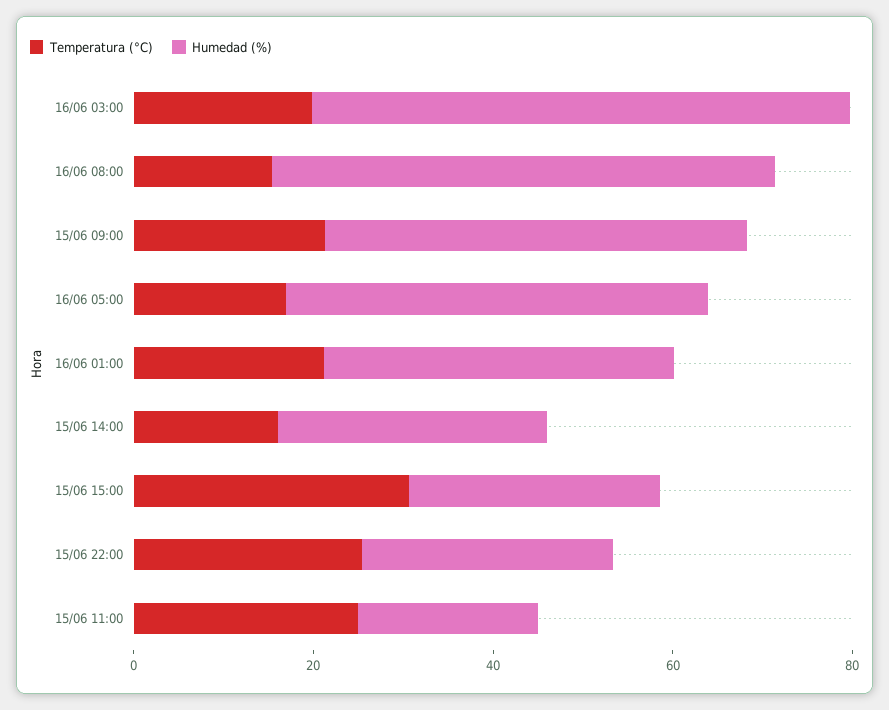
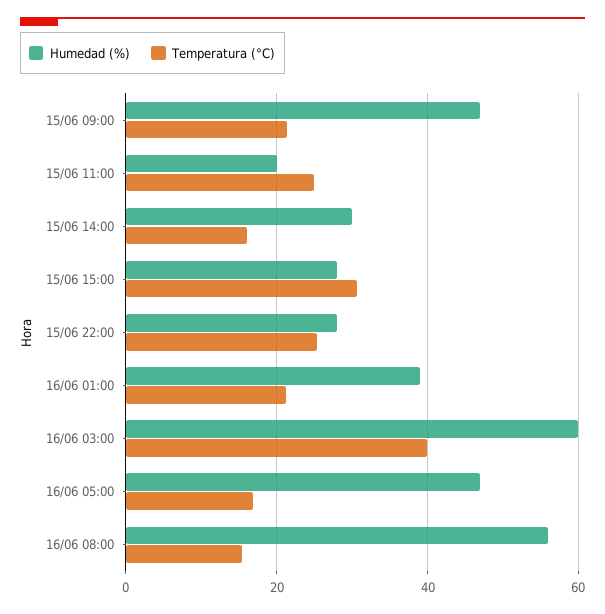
Temperatura (°C), 16/06 03:00: 20 -> 40

